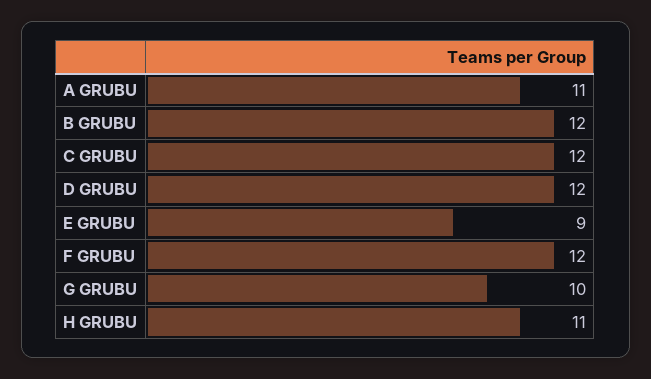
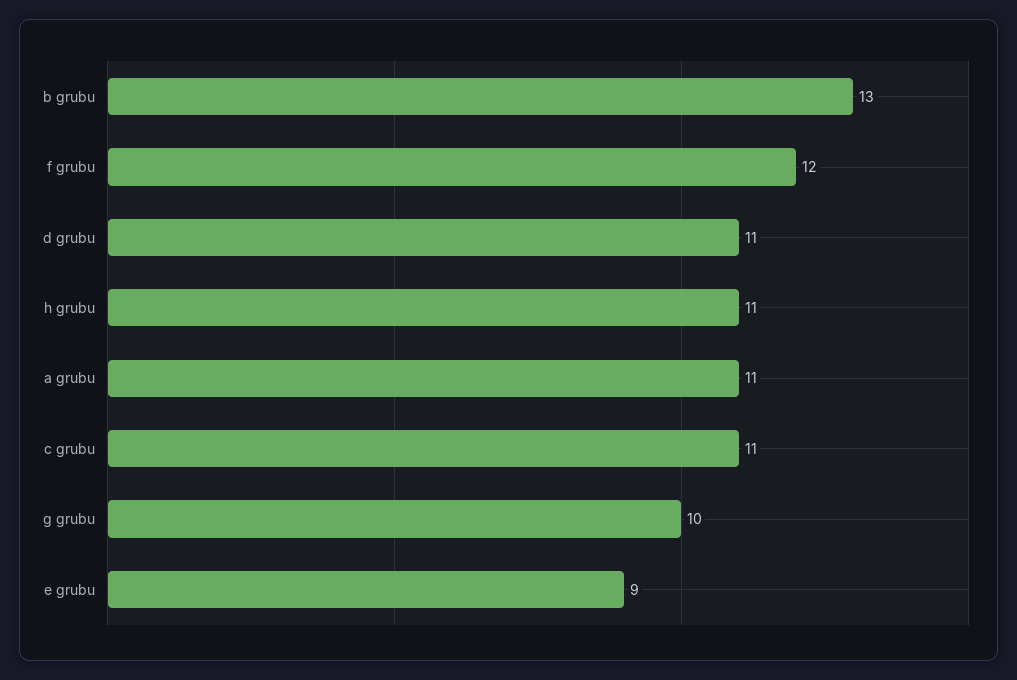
B GRUBU: 12 -> 13
C GRUBU: 12 -> 11
D GRUBU: 12 -> 11

